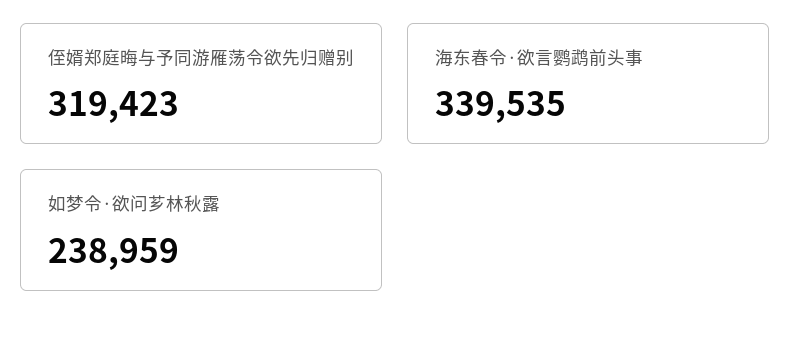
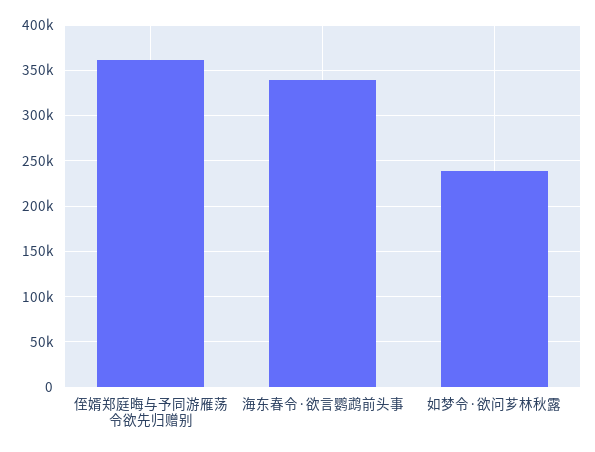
侄婿郑庭晦与予同游雁荡令欲先归赠别: 319423 -> 360000

